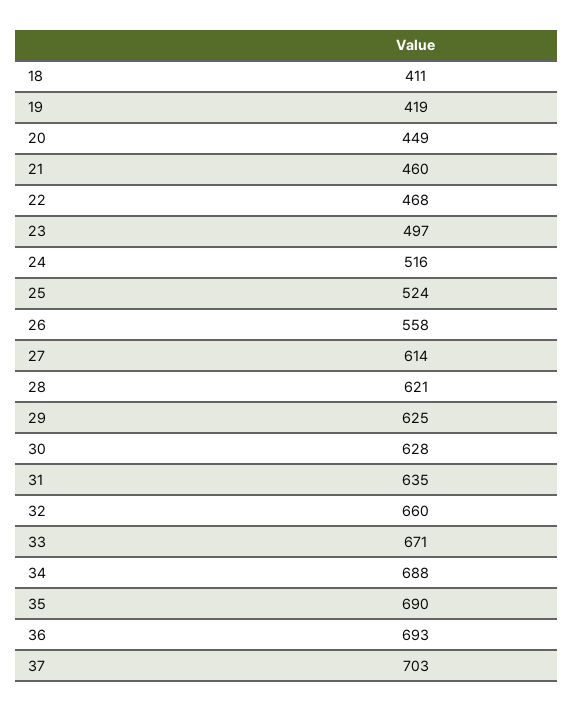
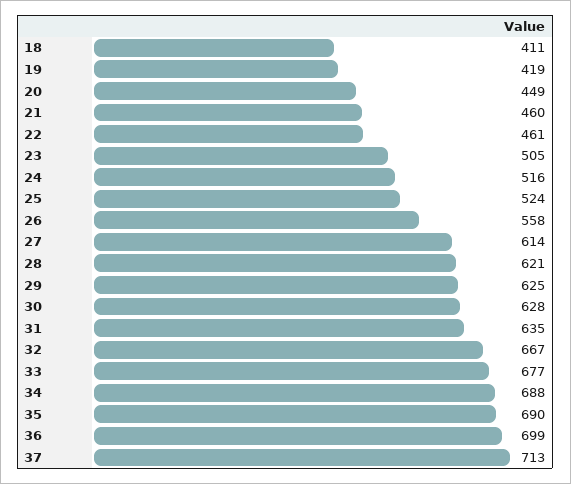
22: 468 -> 461
23: 497 -> 505
32: 660 -> 667
33: 671 -> 677
36: 693 -> 699
37: 703 -> 713

